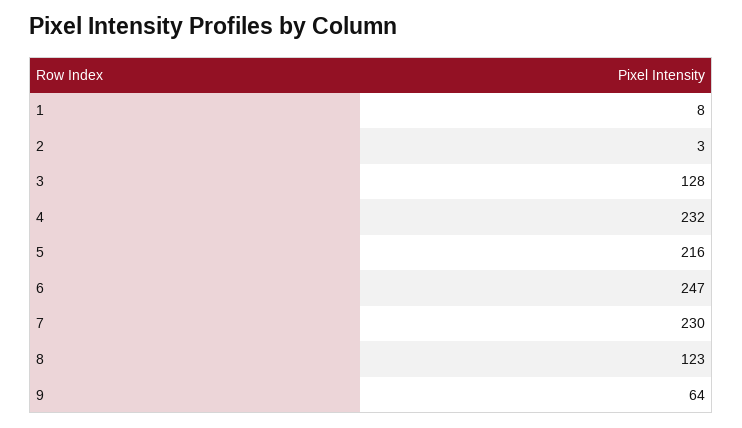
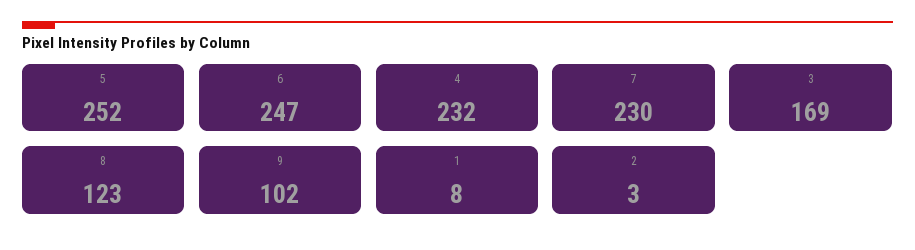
3: 128 -> 169
5: 216 -> 252
9: 64 -> 102

